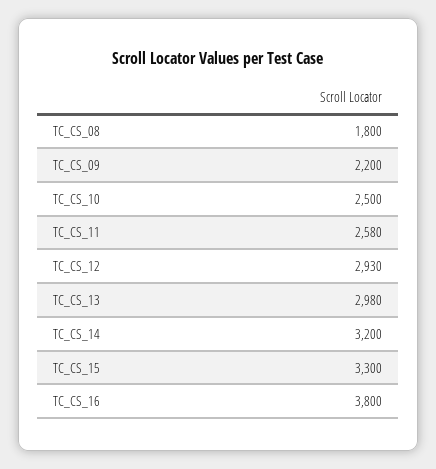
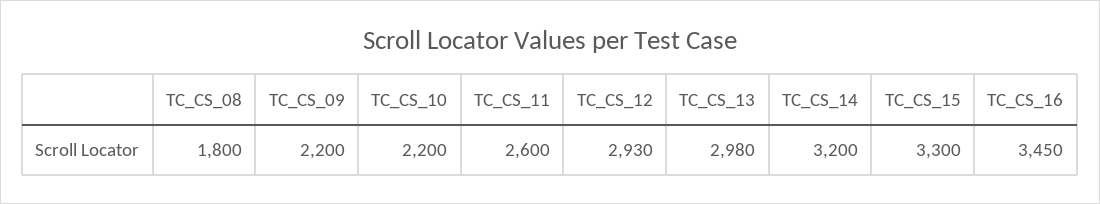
TC_CS_10: 2500 -> 2200
TC_CS_11: 2580 -> 2600
TC_CS_16: 3800 -> 3450

